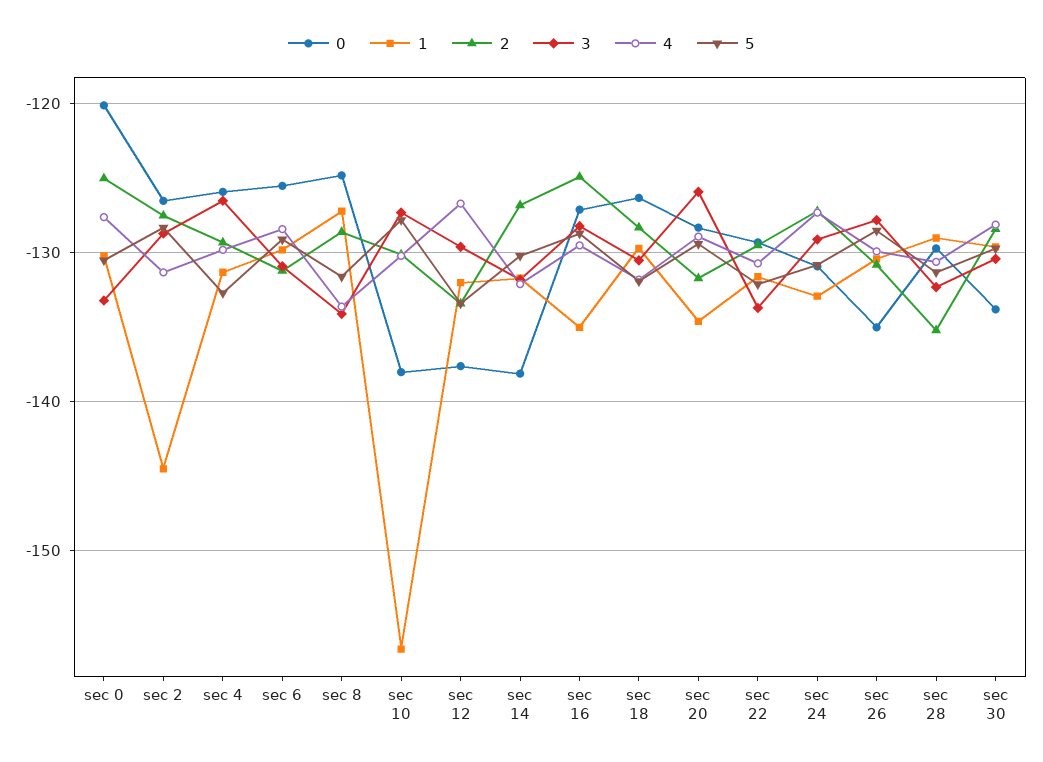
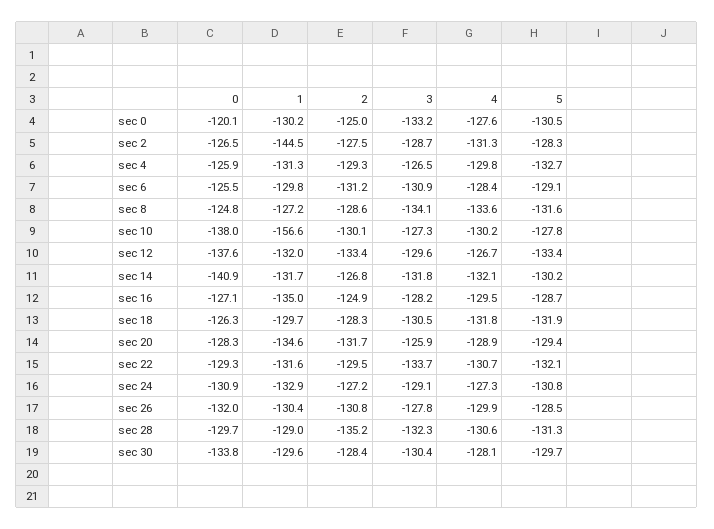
0, sec 14: -138 -> -140.9
0, sec 26: -135 -> -132

